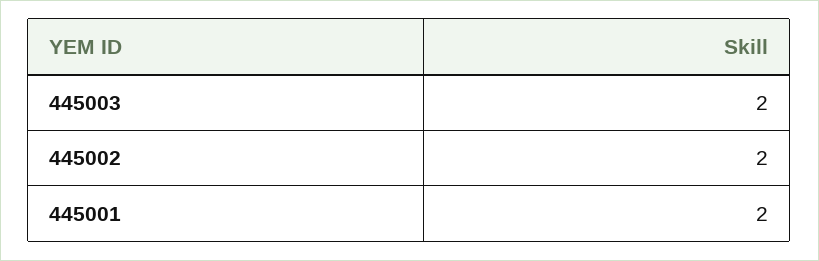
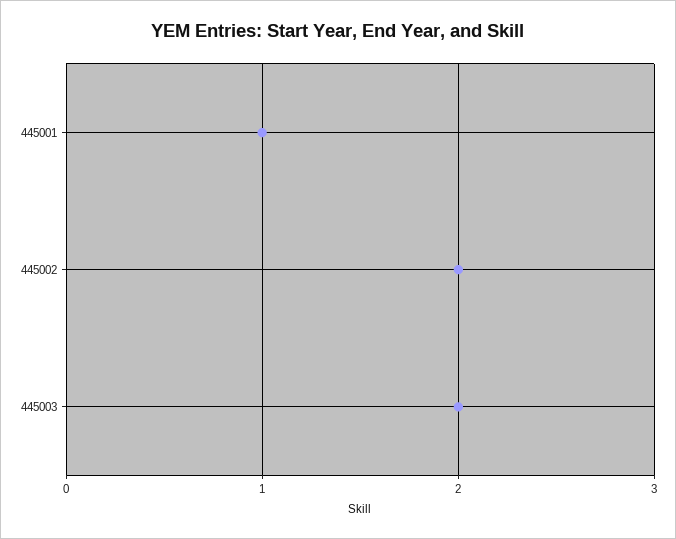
445001: 2 -> 1

